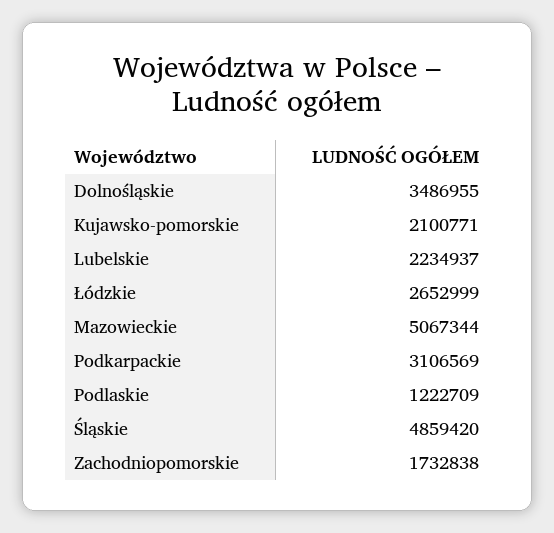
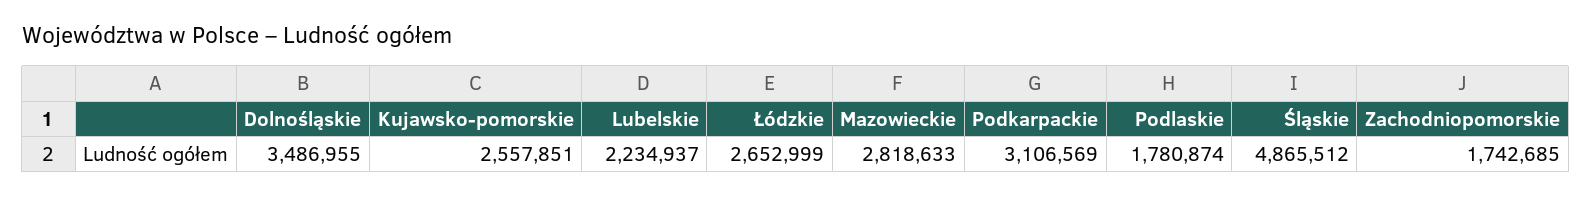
Kujawsko-pomorskie: 2100771 -> 2557851
Mazowieckie: 5067344 -> 2818633
Podlaskie: 1222709 -> 1780874
Śląskie: 4859420 -> 4865512
Zachodniopomorskie: 1732838 -> 1742685

